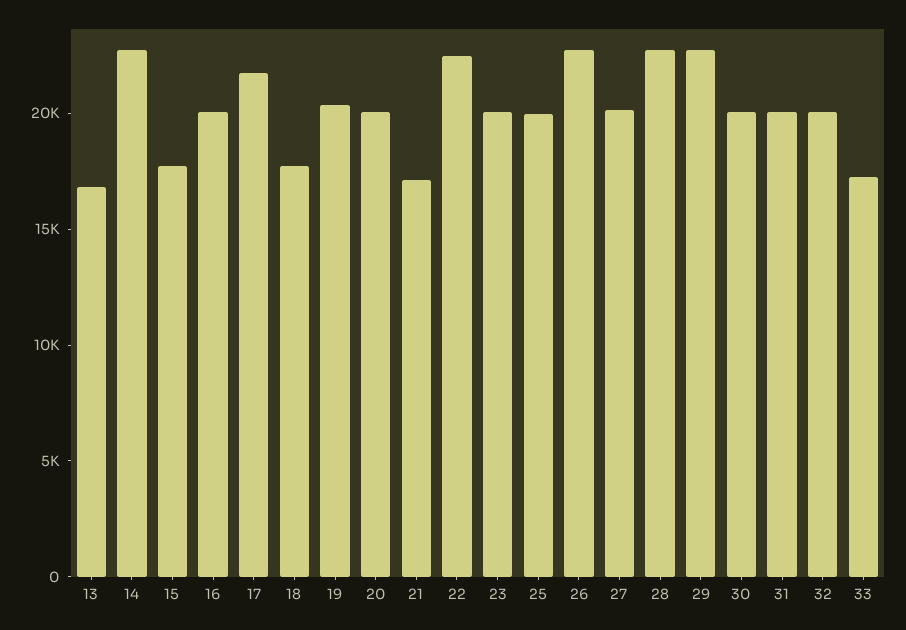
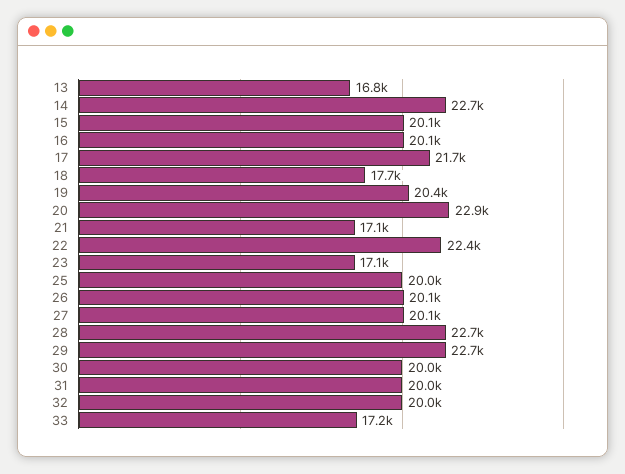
15: 18000 -> 20100
20: 20000 -> 22900
23: 20000 -> 17100
26: 23000 -> 20100

